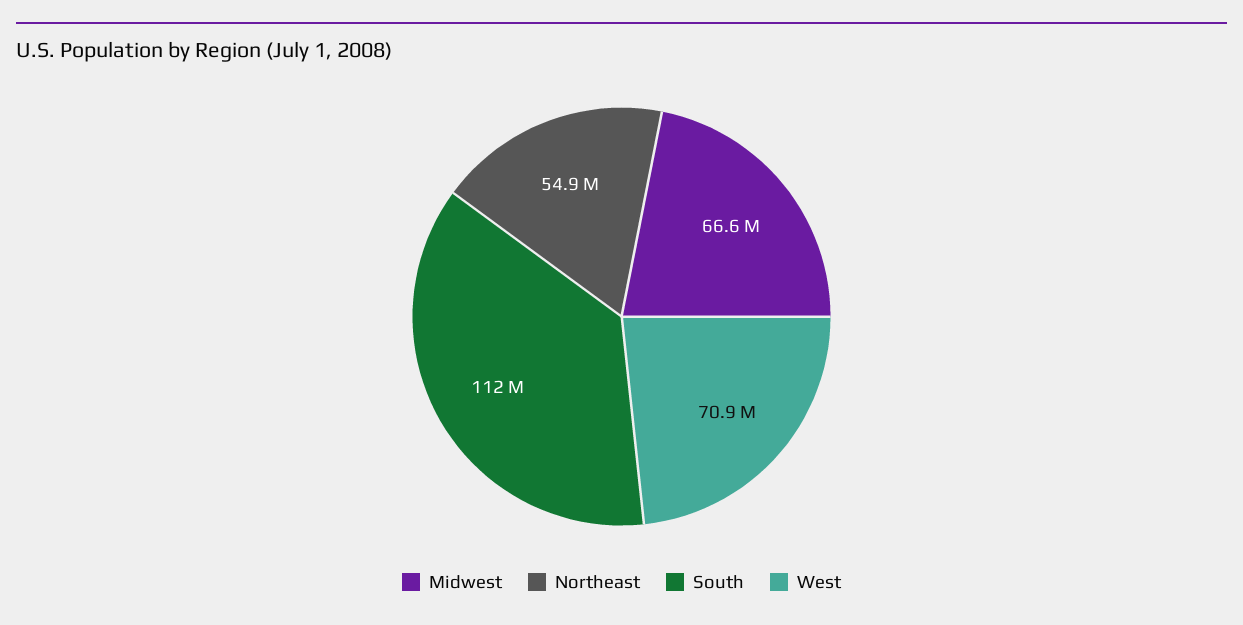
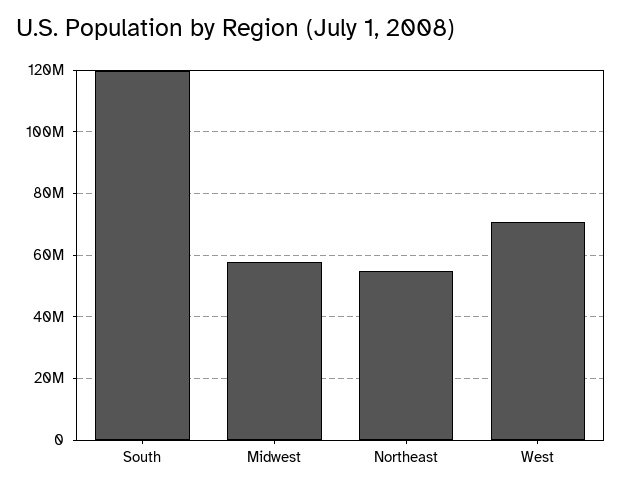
Midwest: 66600000 -> 58000000
South: 112000000 -> 120000000

